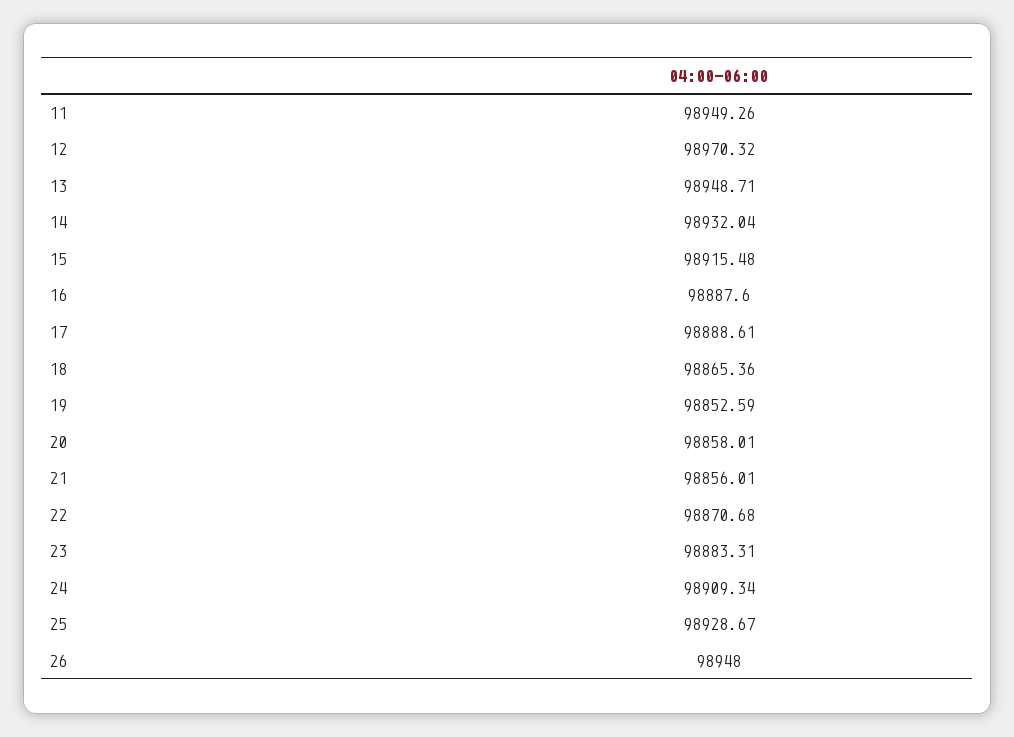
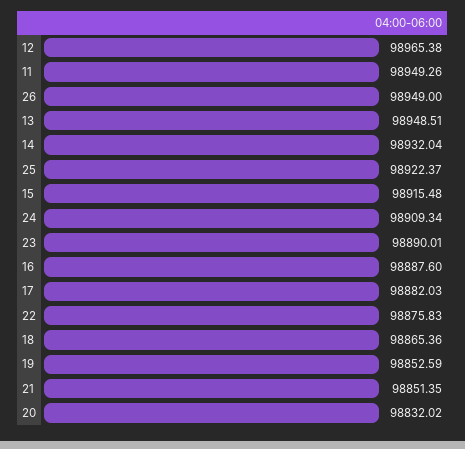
12: 98970.32 -> 98965.38
13: 98948.71 -> 98948.51
17: 98888.61 -> 98882.03
20: 98858.01 -> 98832.02
21: 98856.01 -> 98851.35
22: 98870.68 -> 98875.83
23: 98883.31 -> 98890.01
25: 98928.67 -> 98922.37
26: 98948 -> 98949

